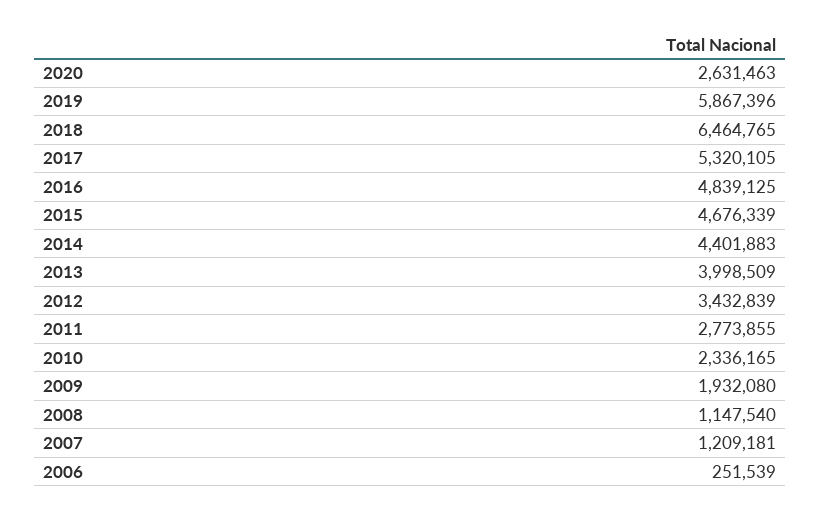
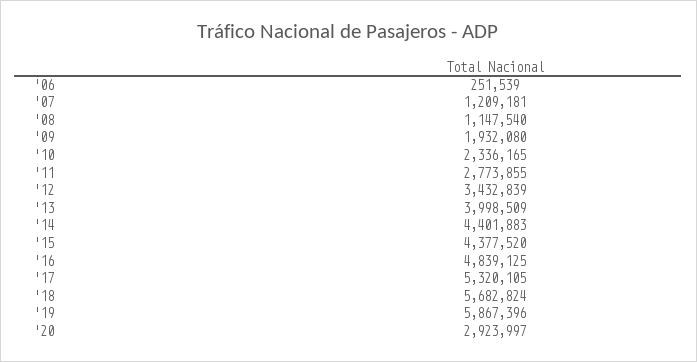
2020: 2631463 -> 2923997
2018: 6464765 -> 5682824
2015: 4676339 -> 4377520

